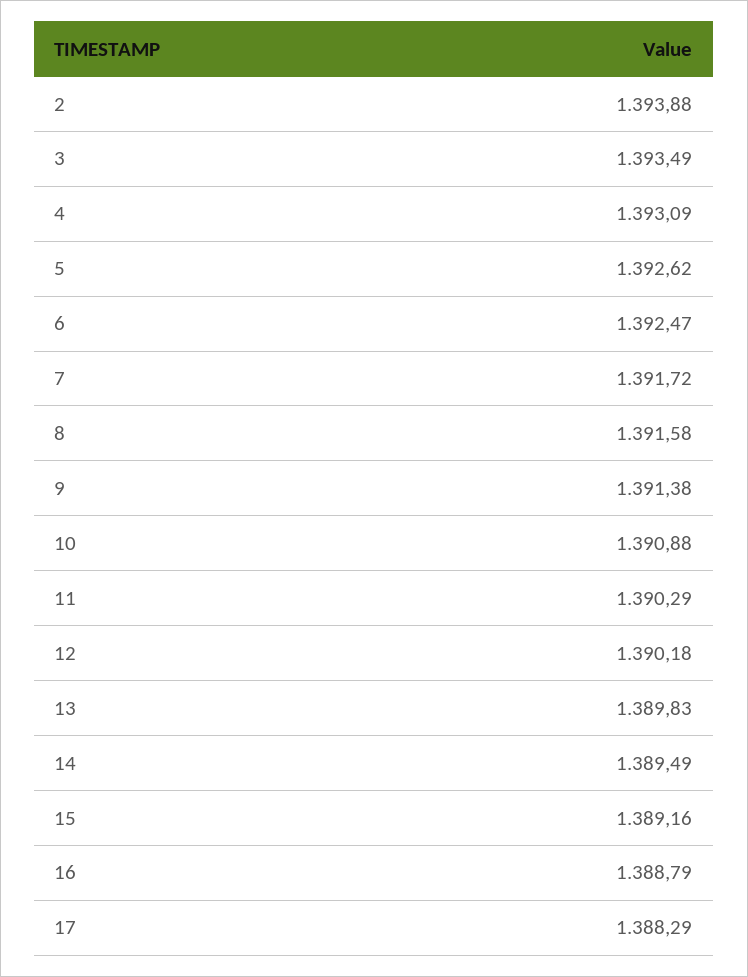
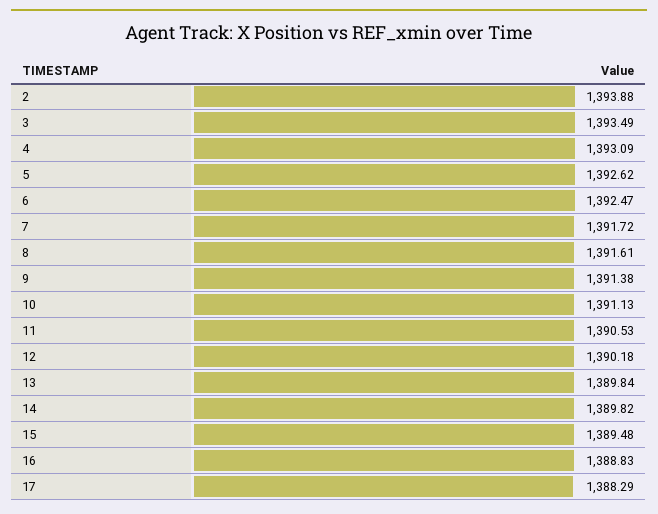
8: 1391.58 -> 1391.61
10: 1390.88 -> 1391.13
11: 1390.29 -> 1390.53
13: 1389.83 -> 1389.84
14: 1389.49 -> 1389.82
15: 1389.16 -> 1389.48
16: 1388.79 -> 1388.83

